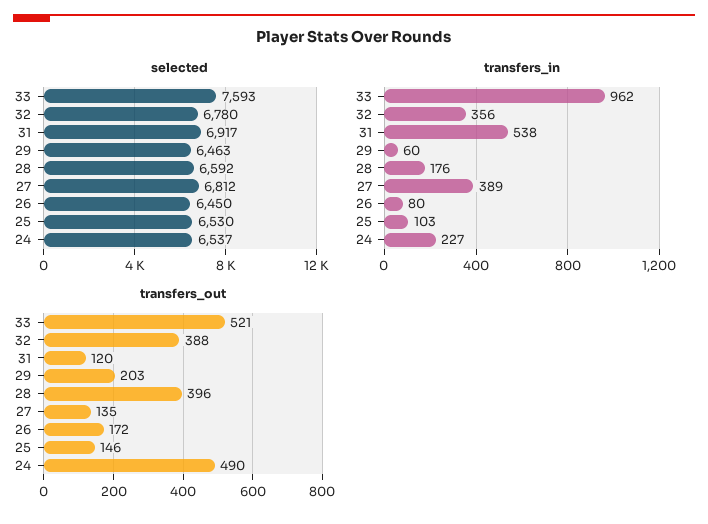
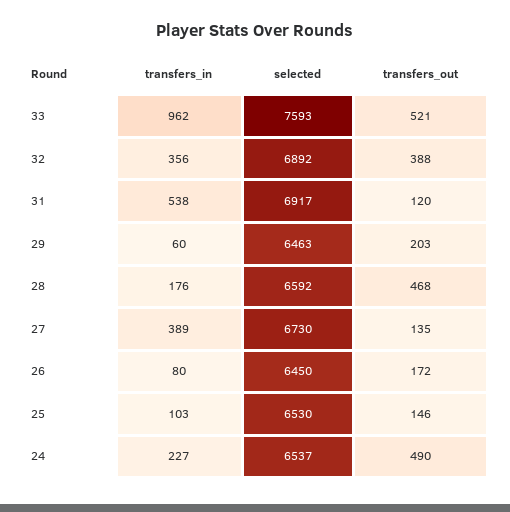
selected, 32: 6780 -> 6892
selected, 27: 6812 -> 6730
transfers_out, 28: 396 -> 468

